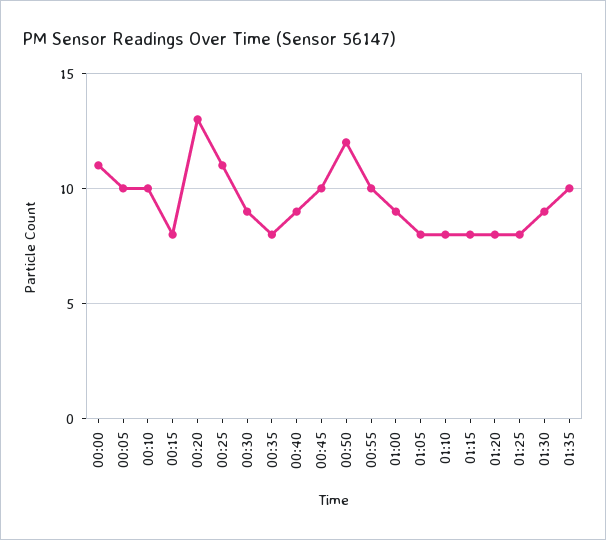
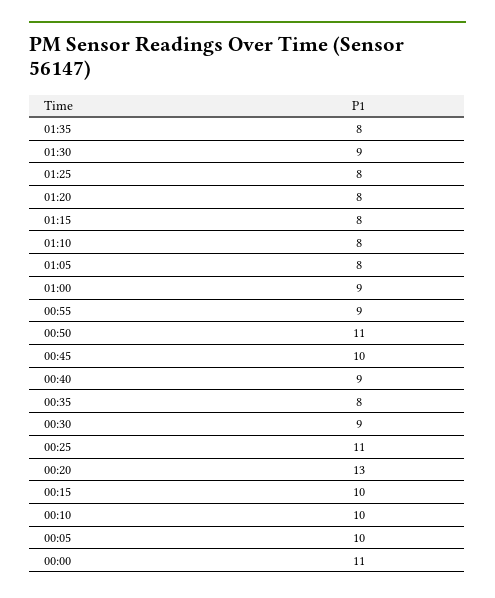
00:15: 8 -> 10
00:50: 12 -> 11
00:55: 10 -> 9
01:35: 10 -> 8

